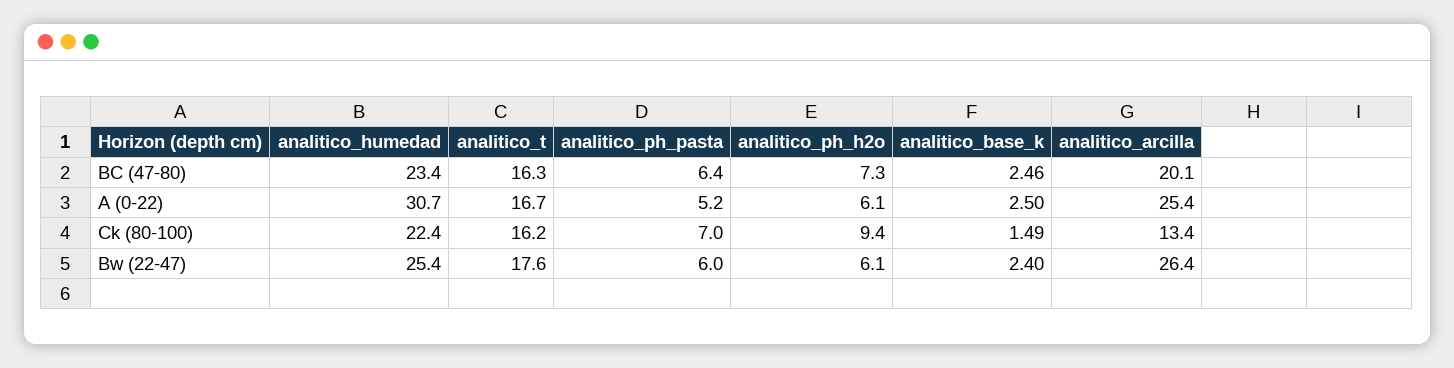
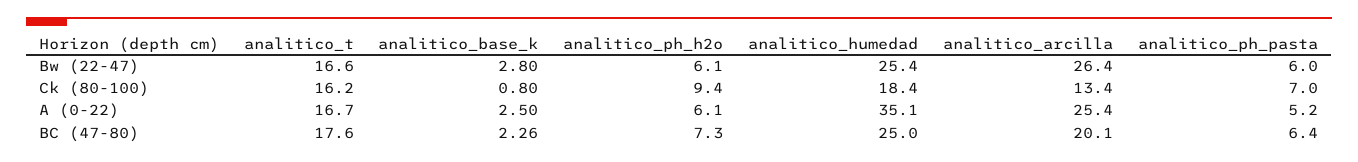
analitico_humedad, BC (47-80): 23.4 -> 25
analitico_t, BC (47-80): 16.3 -> 17.6
analitico_base_k, BC (47-80): 2.46 -> 2.26
analitico_humedad, A (0-22): 30.7 -> 35.1
analitico_humedad, Ck (80-100): 22.4 -> 18.4
analitico_base_k, Ck (80-100): 1.49 -> 0.8
analitico_t, Bw (22-47): 17.6 -> 16.6
analitico_base_k, Bw (22-47): 2.4 -> 2.8

